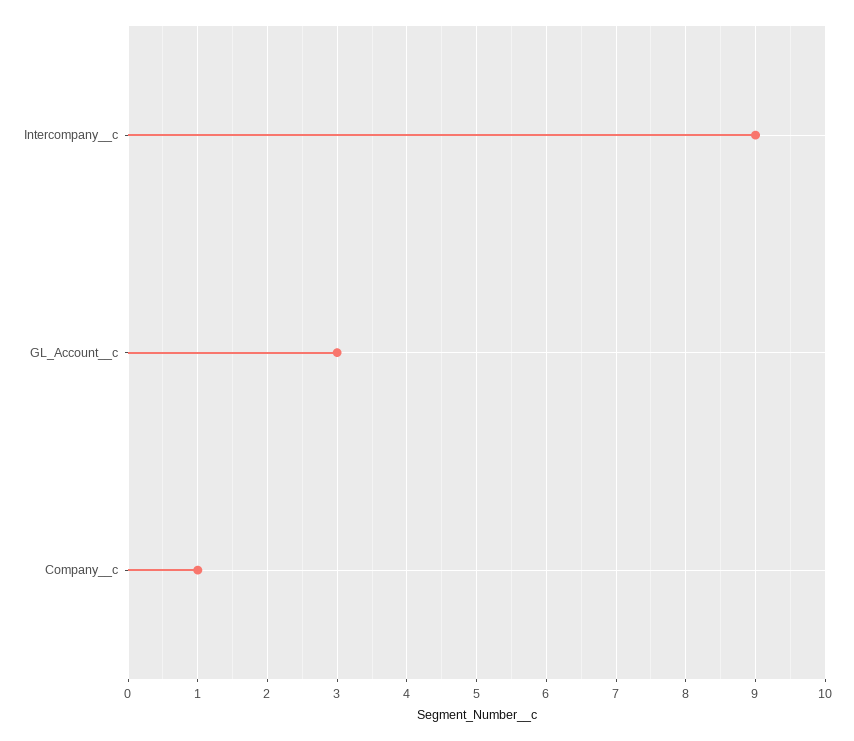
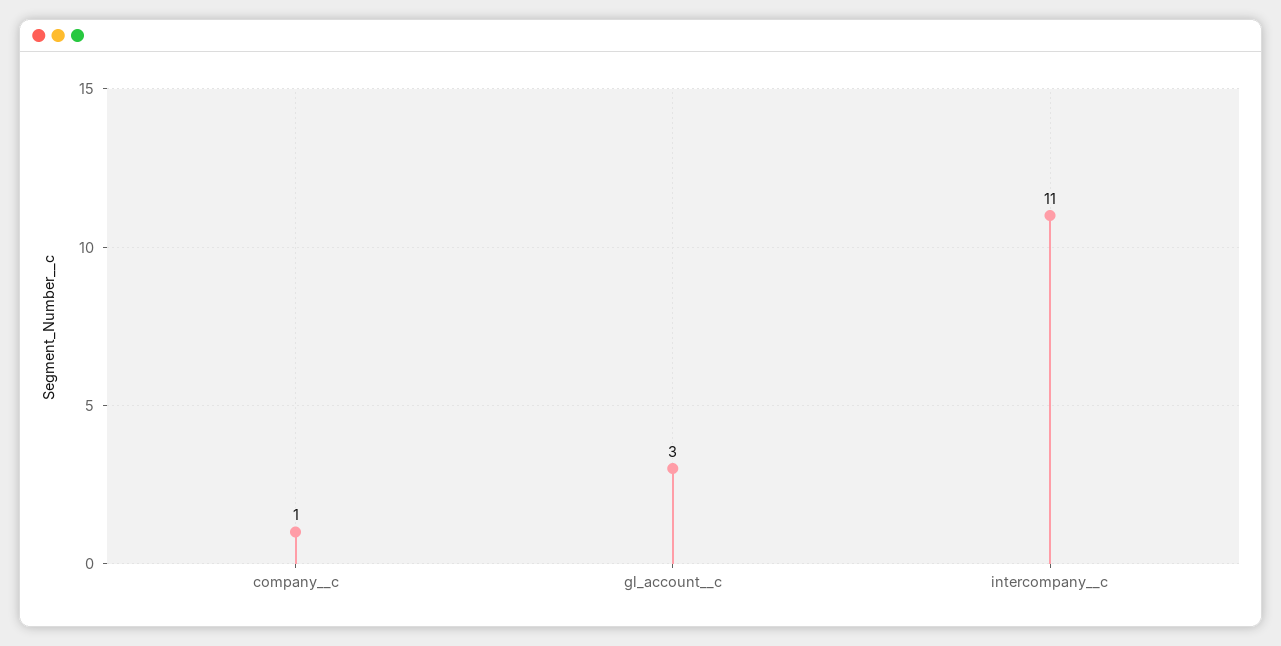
Intercompany__c: 9 -> 11

